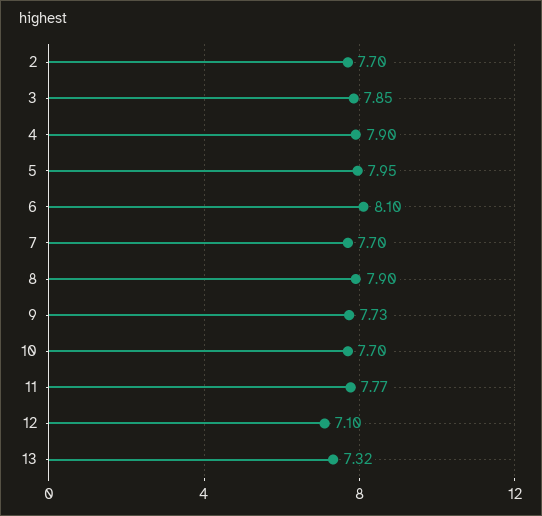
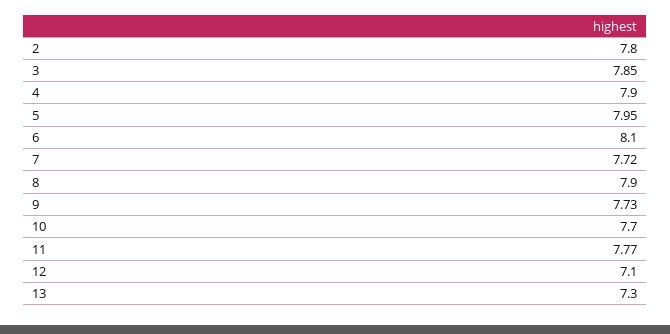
2: 7.7 -> 7.8
7: 7.7 -> 7.72
13: 7.32 -> 7.3

